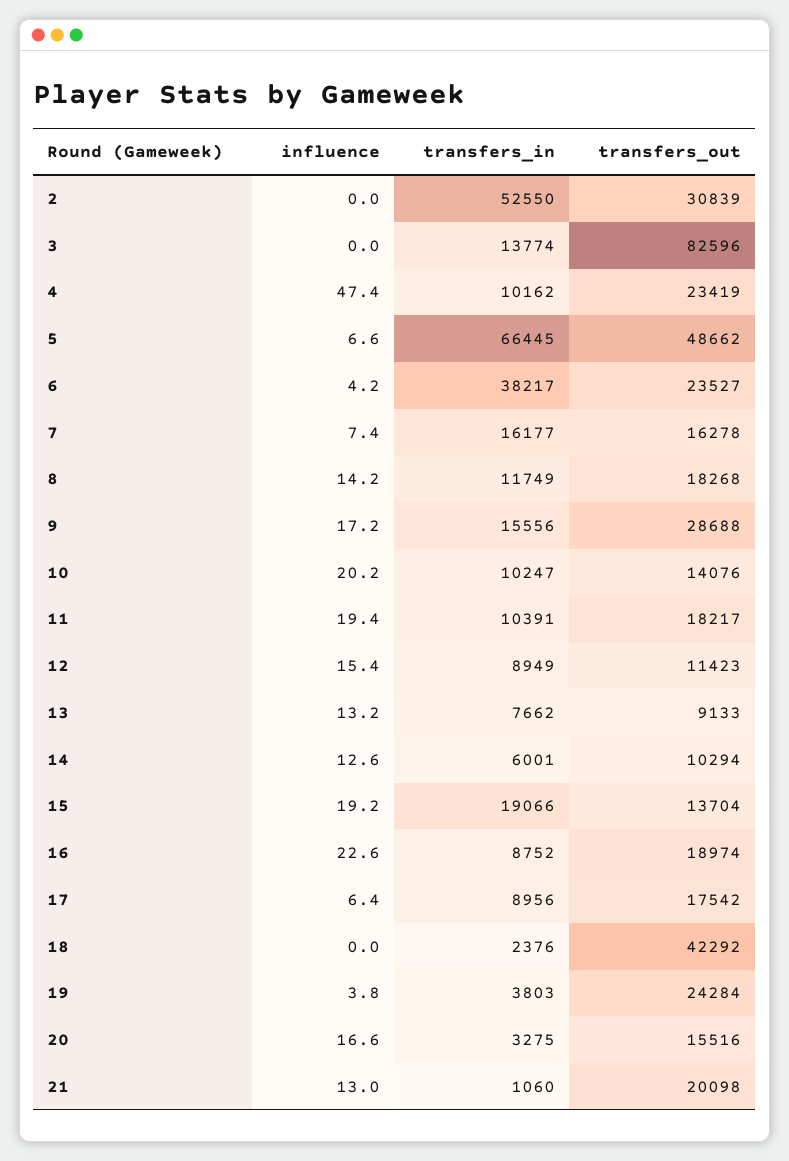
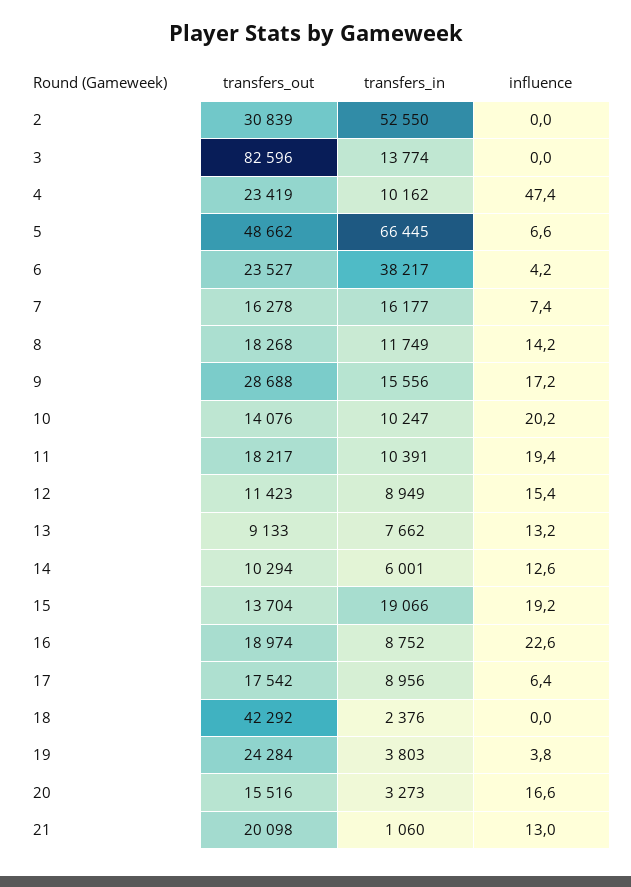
transfers_in, 20: 3275 -> 3273

